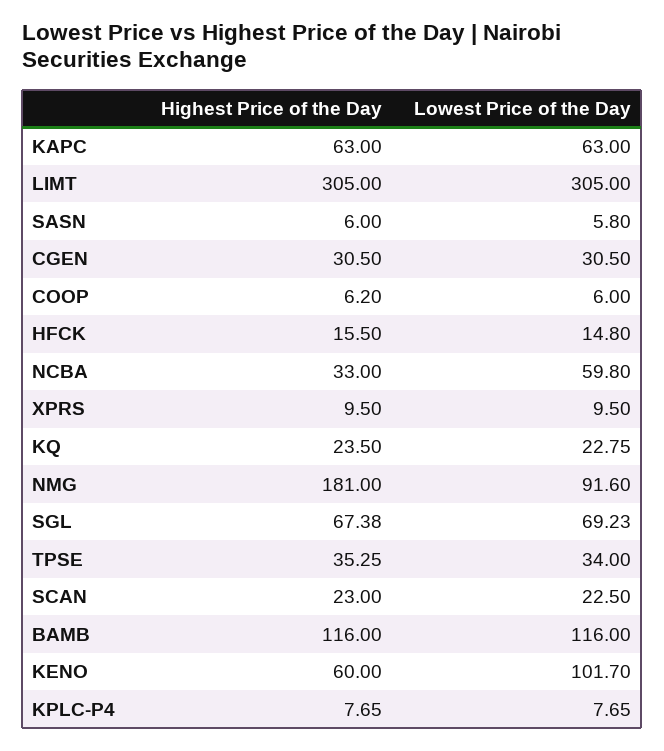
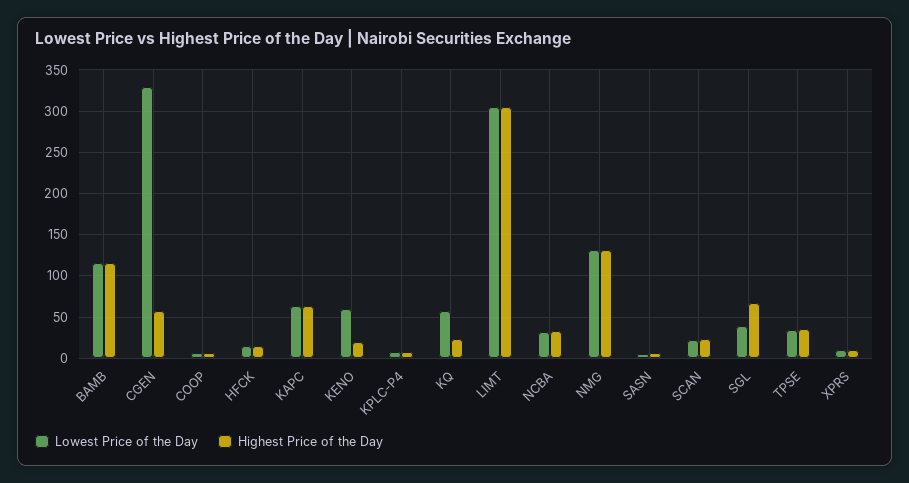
Highest Price of the Day, CGEN: 30.5 -> 60
Lowest Price of the Day, CGEN: 30.5 -> 330
Lowest Price of the Day, NCBA: 59.8 -> 30
Lowest Price of the Day, KQ: 22.75 -> 60
Highest Price of the Day, NMG: 181 -> 130
Lowest Price of the Day, NMG: 91.6 -> 130
Lowest Price of the Day, SGL: 69.23 -> 40
Highest Price of the Day, KENO: 60 -> 20
Lowest Price of the Day, KENO: 101.7 -> 60

